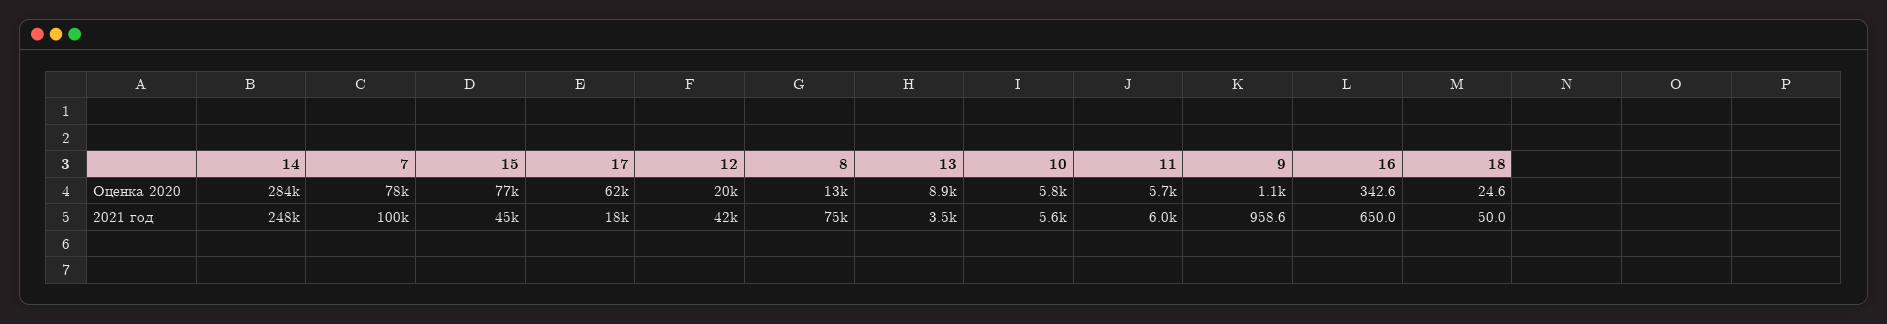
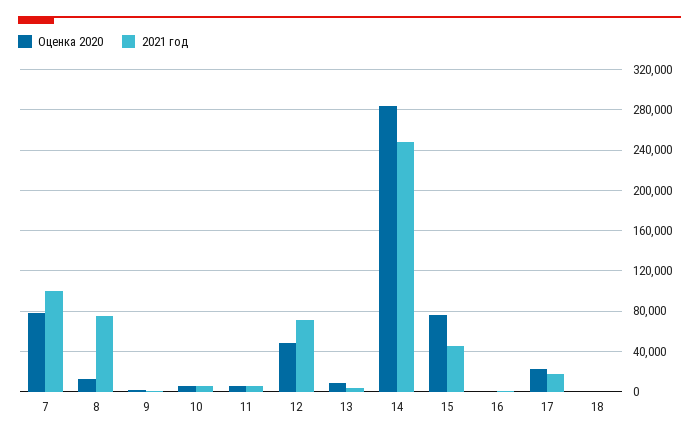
Оценка 2020, 17: 62000 -> 20000
Оценка 2020, 12: 20000 -> 50000
2021 год, 12: 42000 -> 70000

